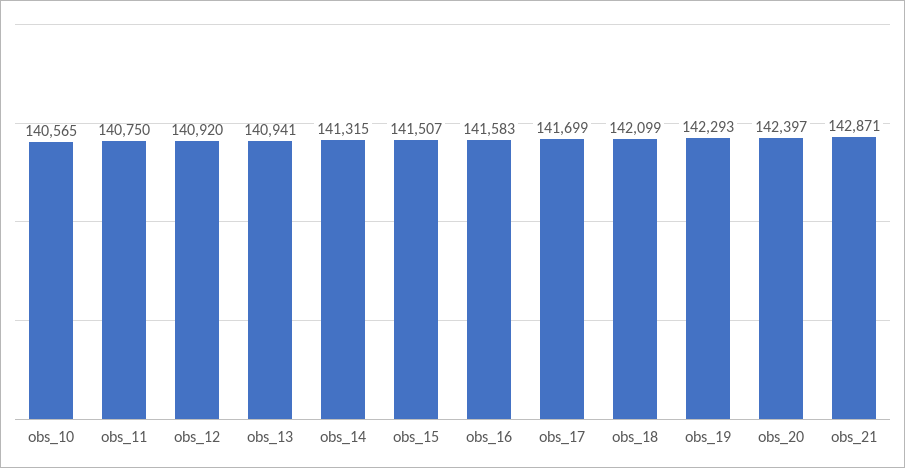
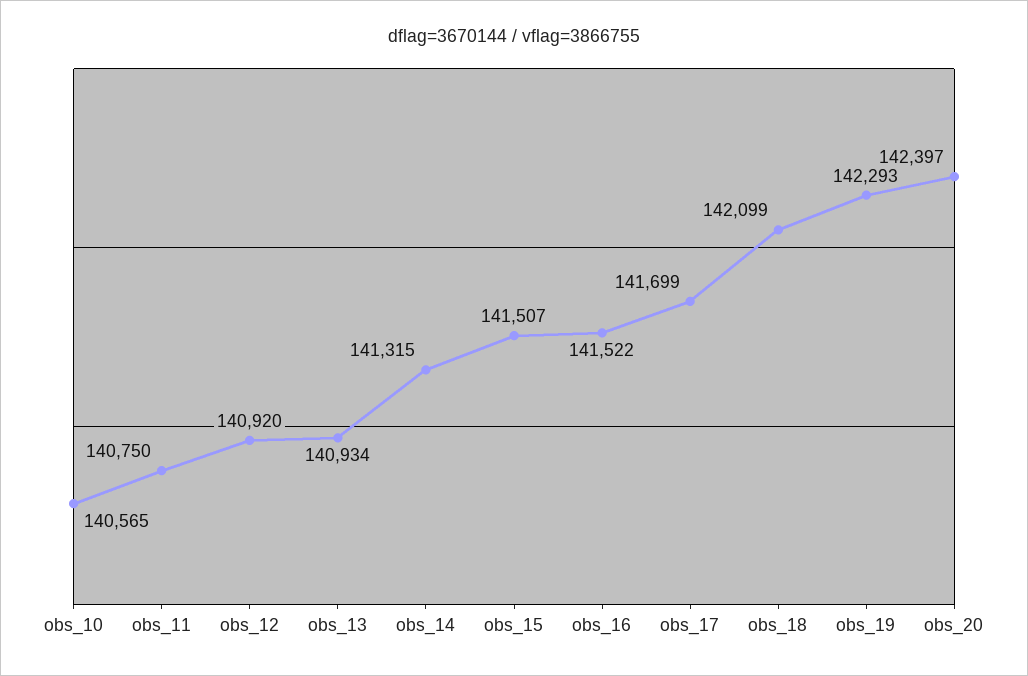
obs_13: 140941 -> 140934
obs_16: 141583 -> 141522
obs_21: 142871 -> none

